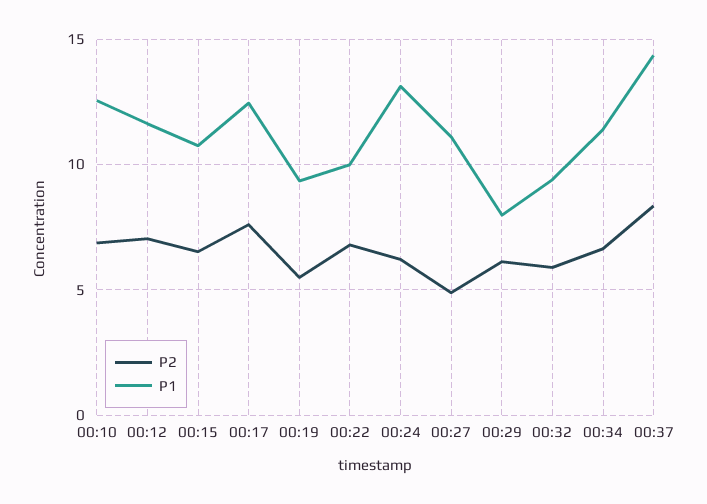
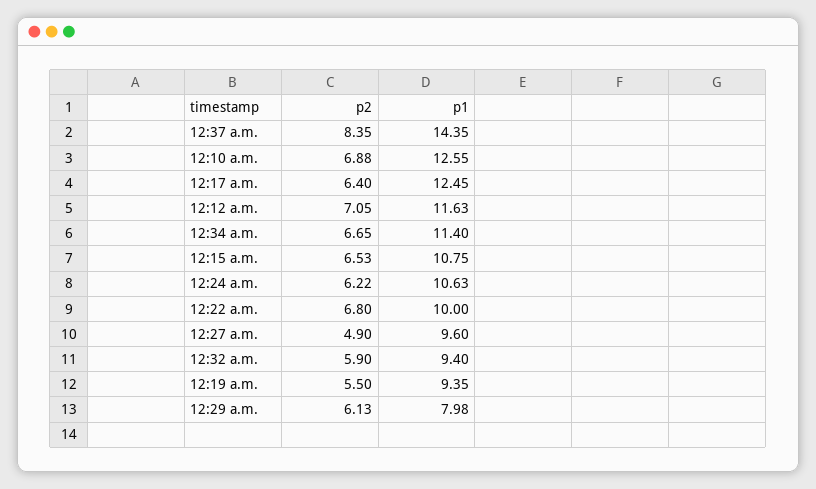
P2, 00:17: 7.5 -> 6.4
P1, 00:24: 13 -> 10.63
P1, 00:27: 11 -> 9.6

